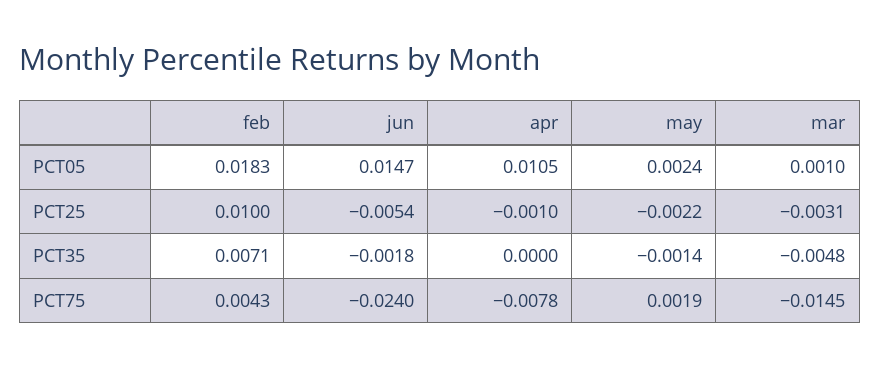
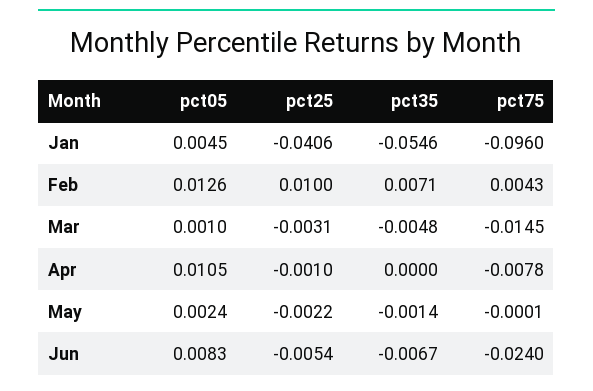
feb, PCT05: 0.0183 -> 0.0126
jun, PCT05: 0.0147 -> 0.0083
jun, PCT35: -0.0018 -> -0.0067
may, PCT75: 0.0019 -> -0.0001
Jan, PCT05: none -> 0.0045
Jan, PCT25: none -> -0.0406
Jan, PCT35: none -> -0.0546
Jan, PCT75: none -> -0.096

